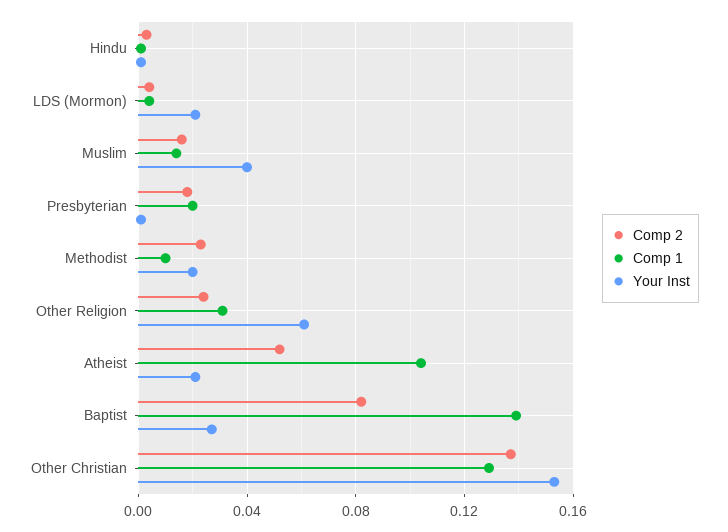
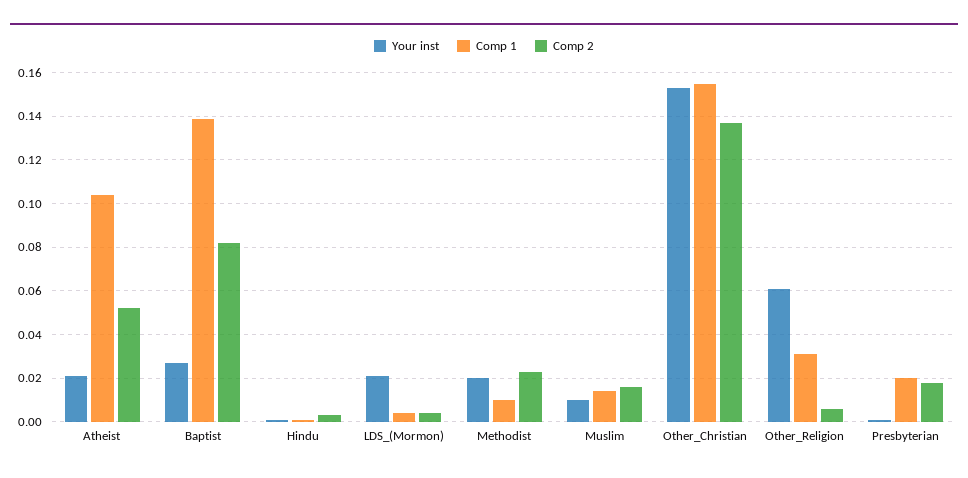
Your Inst, Muslim: 0.04 -> 0.01
Comp 2, Other Religion: 0.025 -> 0.005
Comp 1, Other Christian: 0.13 -> 0.155

